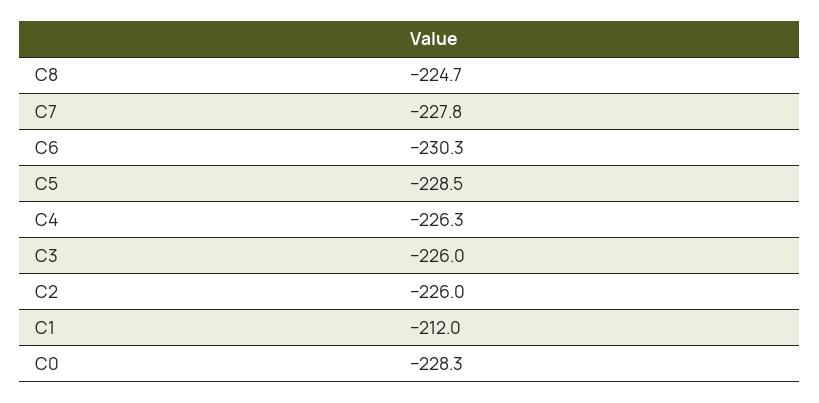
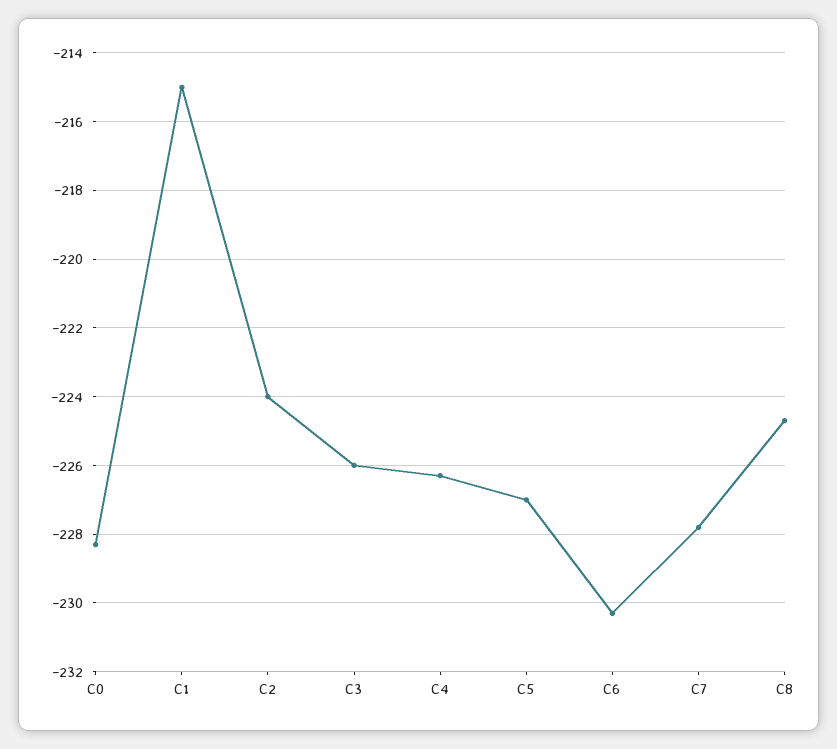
C5: -228.5 -> -227
C2: -226 -> -224
C1: -212 -> -215

